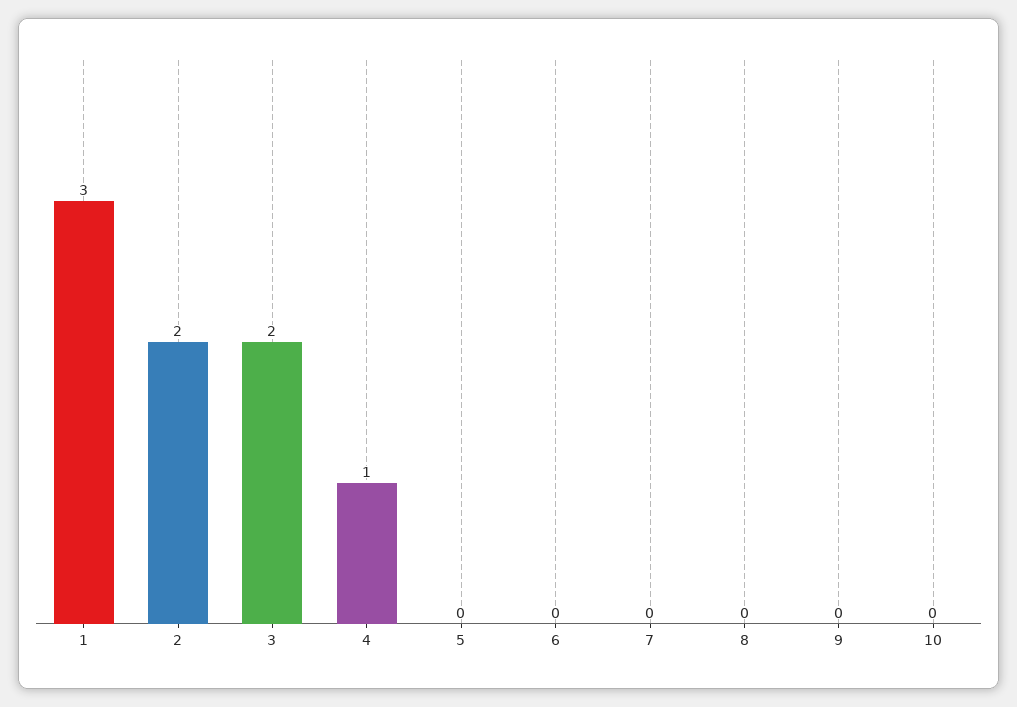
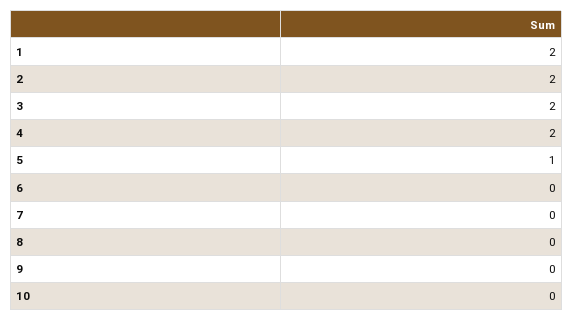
1: 3 -> 2
4: 1 -> 2
5: 0 -> 1

